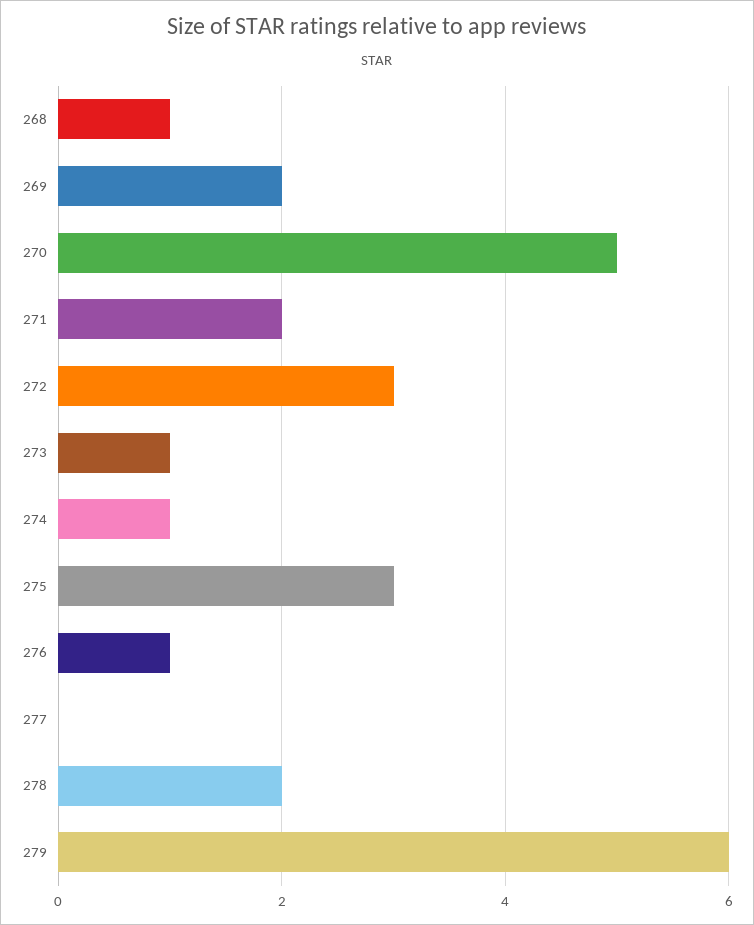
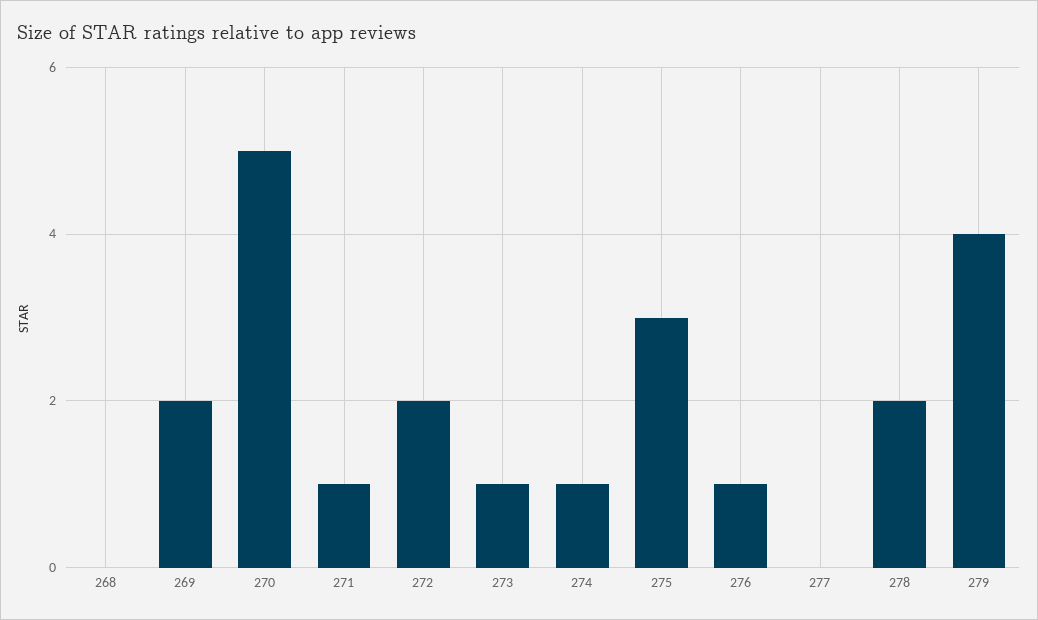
268: 1 -> 0
271: 2 -> 1
272: 3 -> 2
279: 6 -> 4

